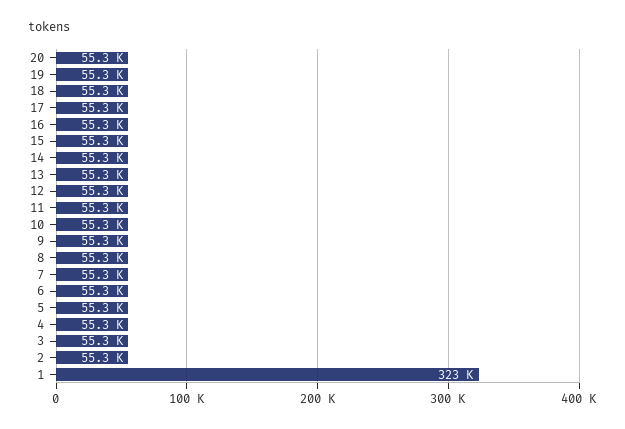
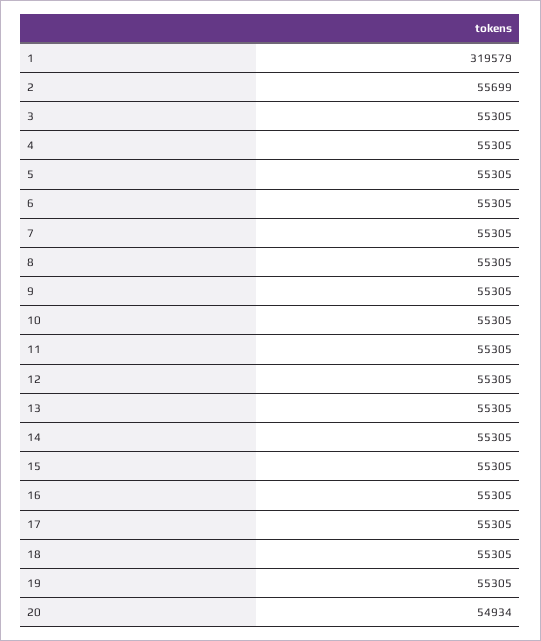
20: 55300 -> 54934
2: 55300 -> 55699
1: 323000 -> 319579

